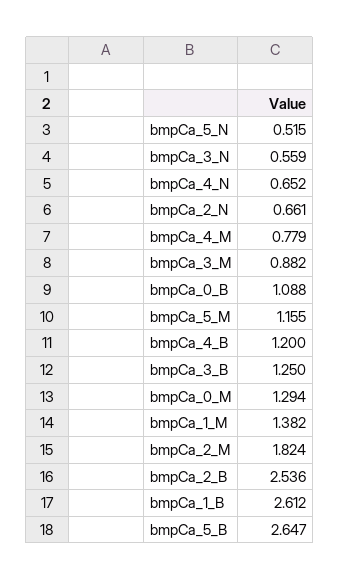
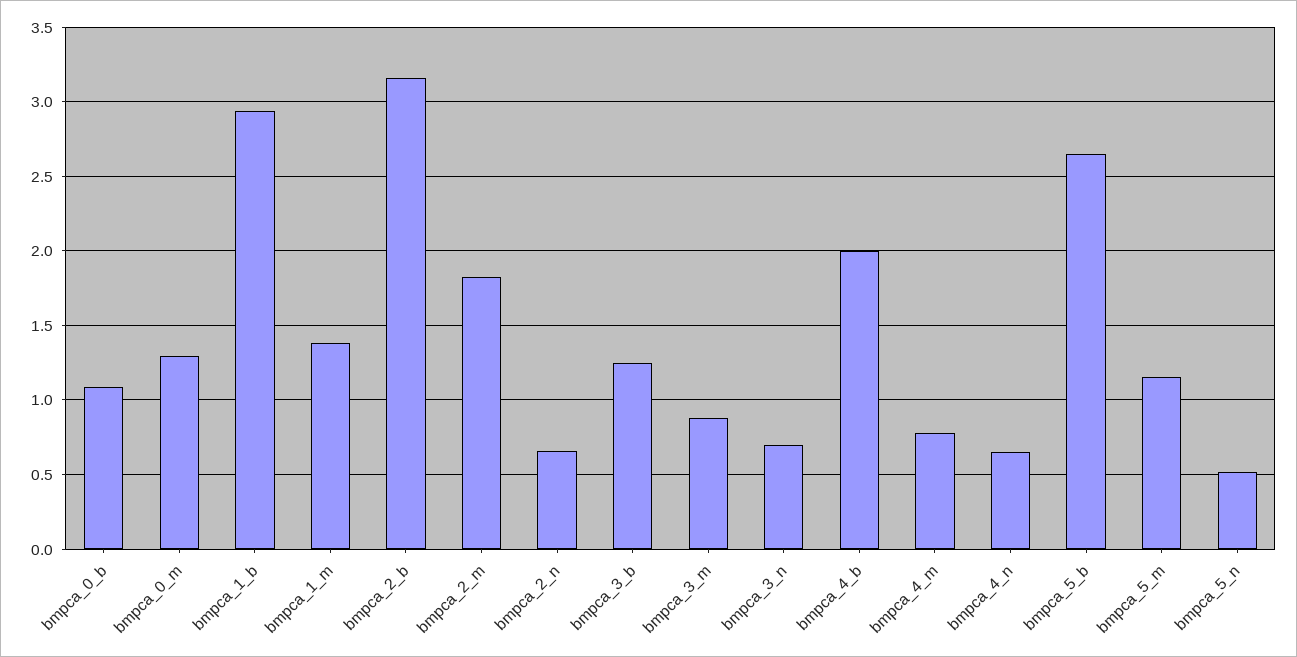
bmpCa_3_N: 0.559 -> 0.7
bmpCa_4_B: 1.2 -> 2
bmpCa_2_B: 2.536 -> 3.15
bmpCa_1_B: 2.612 -> 2.95

